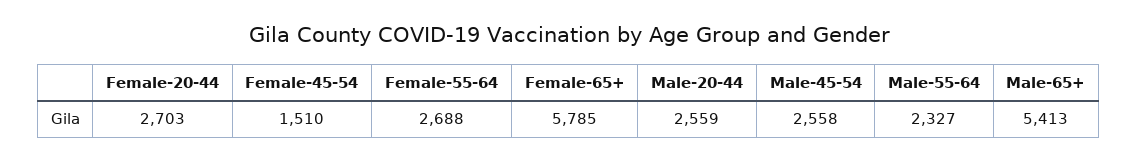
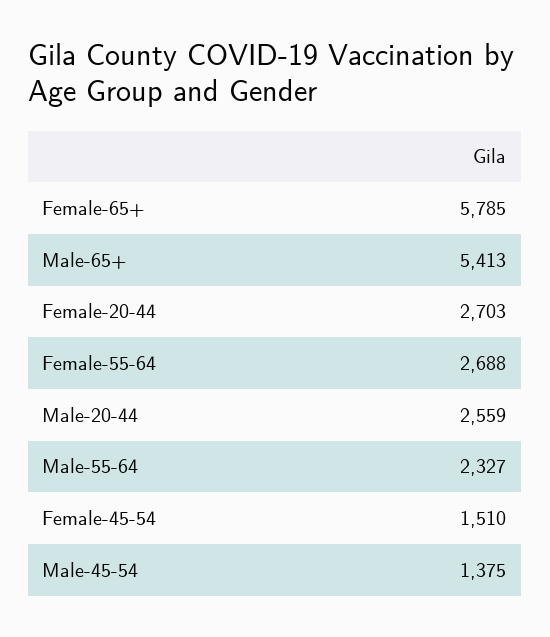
Male-45-54: 2558 -> 1375

